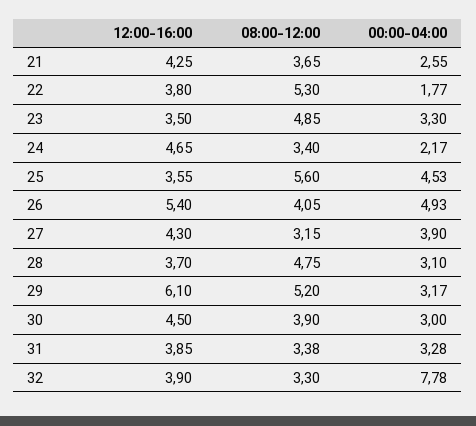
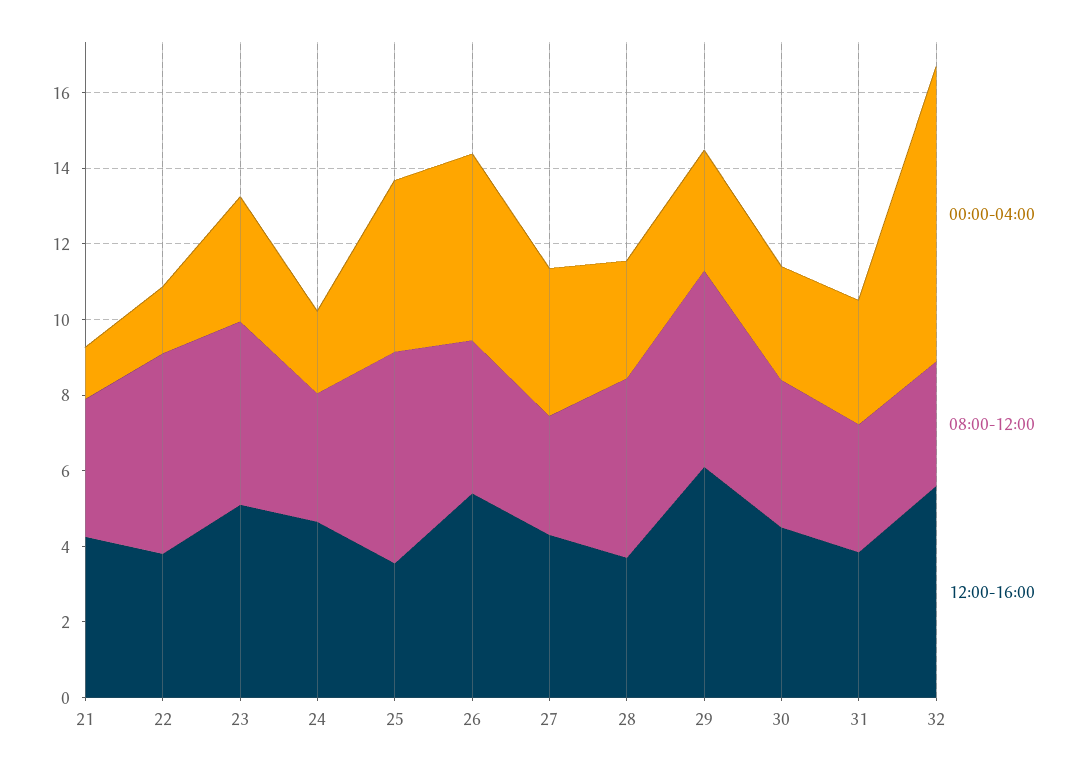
00:00-04:00, 21: 2.55 -> 1.5
12:00-16:00, 23: 3.5 -> 5
12:00-16:00, 32: 3.9 -> 5.5

